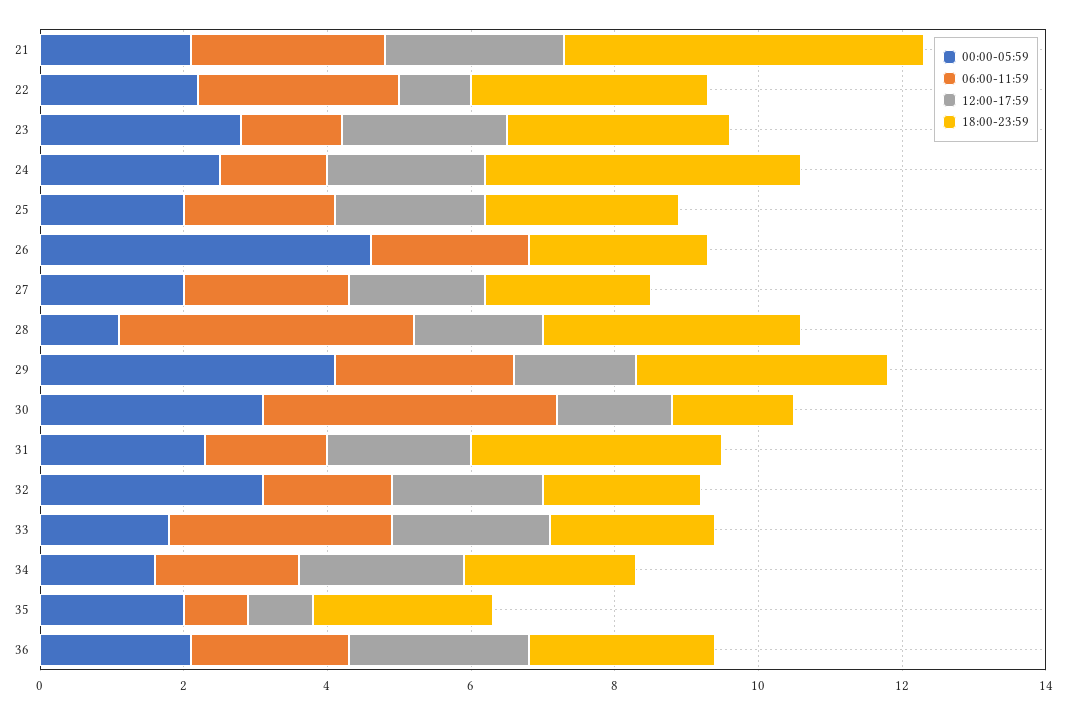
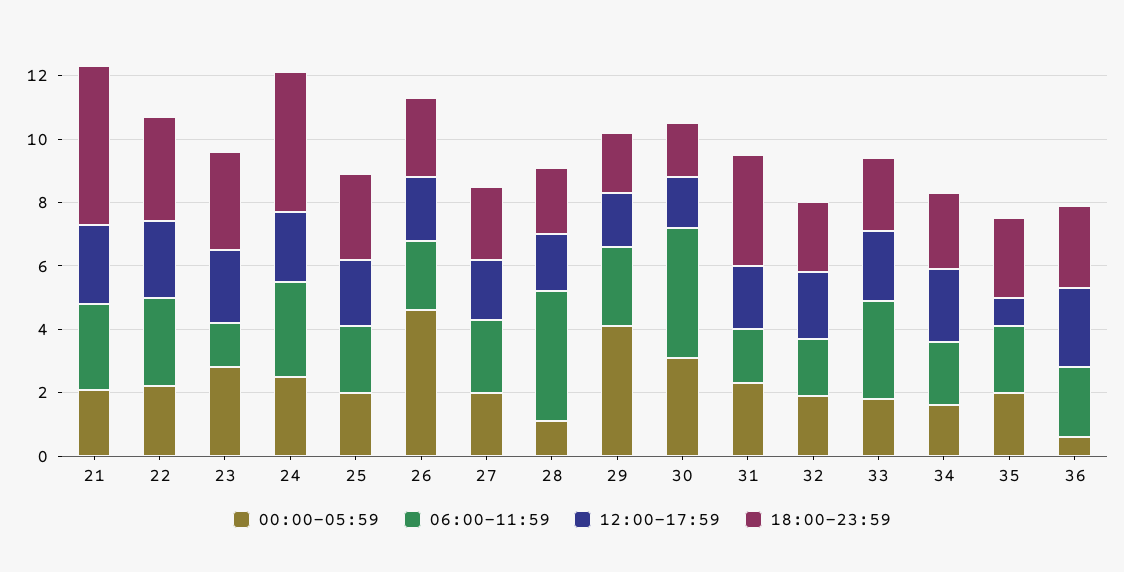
12:00-17:59, 22: 1 -> 2.5
06:00-11:59, 24: 1.5 -> 3
12:00-17:59, 26: 0 -> 2
18:00-23:59, 28: 3.5 -> 2
18:00-23:59, 29: 3.5 -> 2
00:00-05:59, 32: 3 -> 2
06:00-11:59, 35: 1 -> 2
00:00-05:59, 36: 2 -> 0.5

